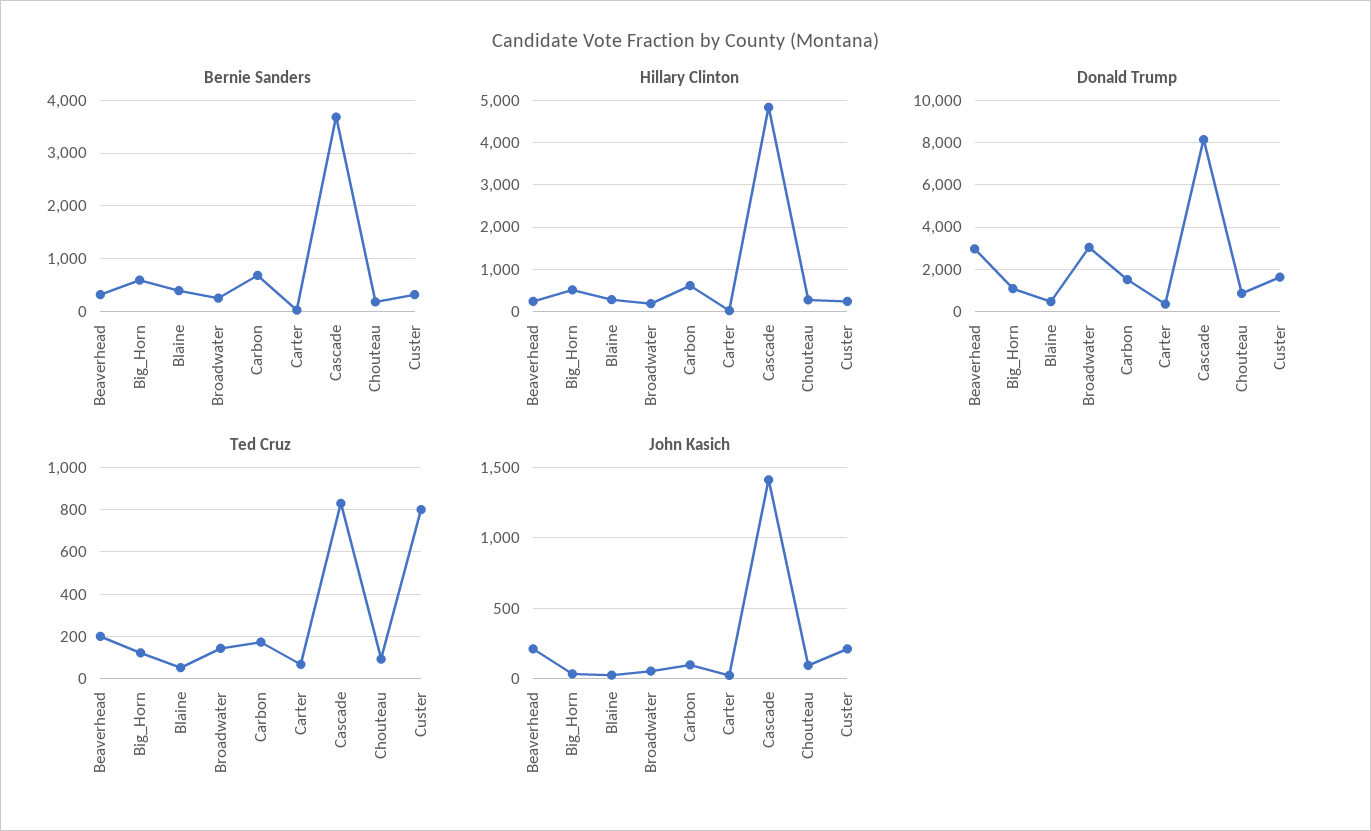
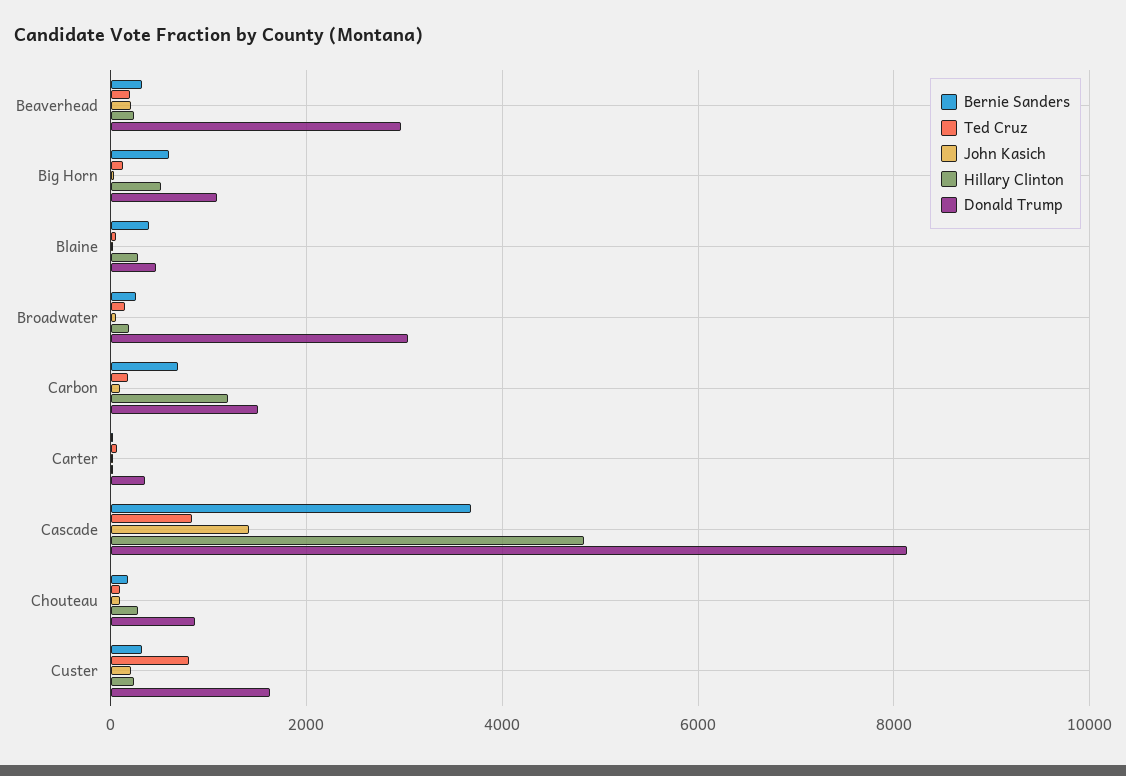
Hillary Clinton, Carbon: 600 -> 1200

